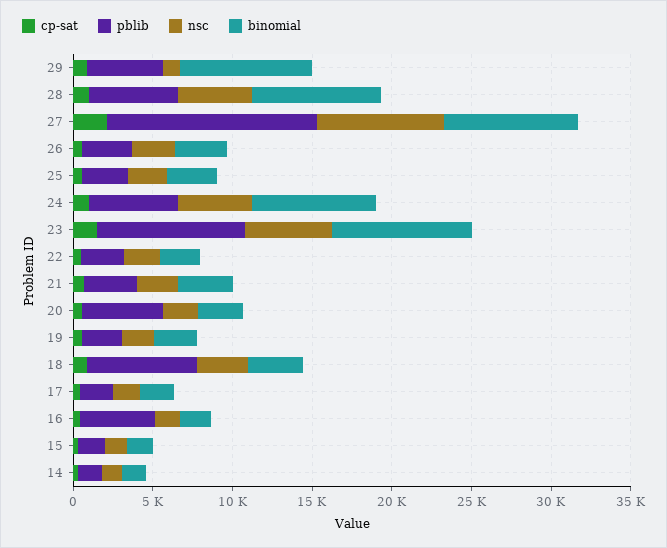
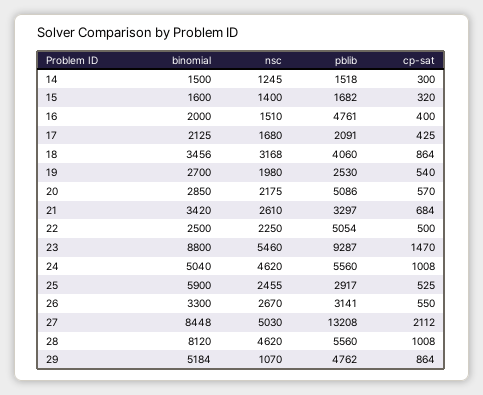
binomial, 29: 8000 -> 5184
nsc, 27: 8000 -> 5030
binomial, 25: 3000 -> 5900
binomial, 24: 8000 -> 5040
pblib, 22: 3000 -> 5054
pblib, 18: 7000 -> 4060

